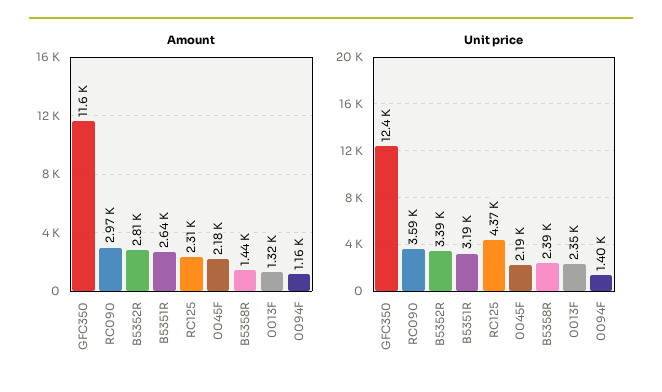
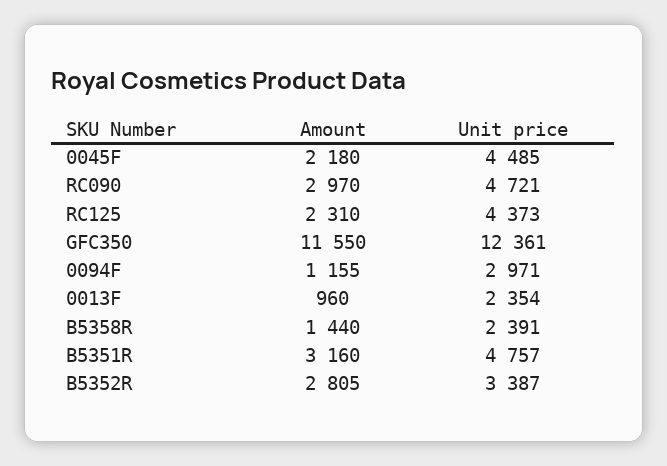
Amount, B5351R: 2640 -> 3160
Amount, 0013F: 1320 -> 960
Unit price, RC090: 3590 -> 4721
Unit price, B5351R: 3190 -> 4757
Unit price, 0045F: 2190 -> 4485
Unit price, 0094F: 1400 -> 2971

